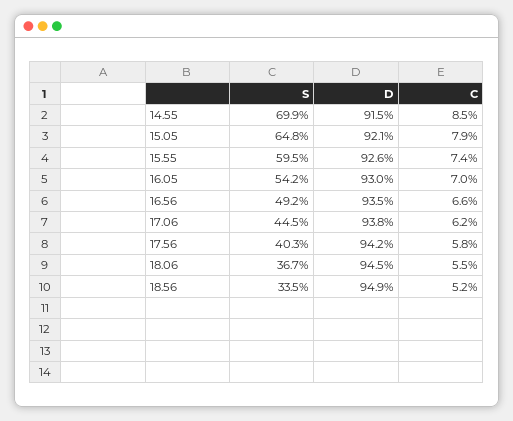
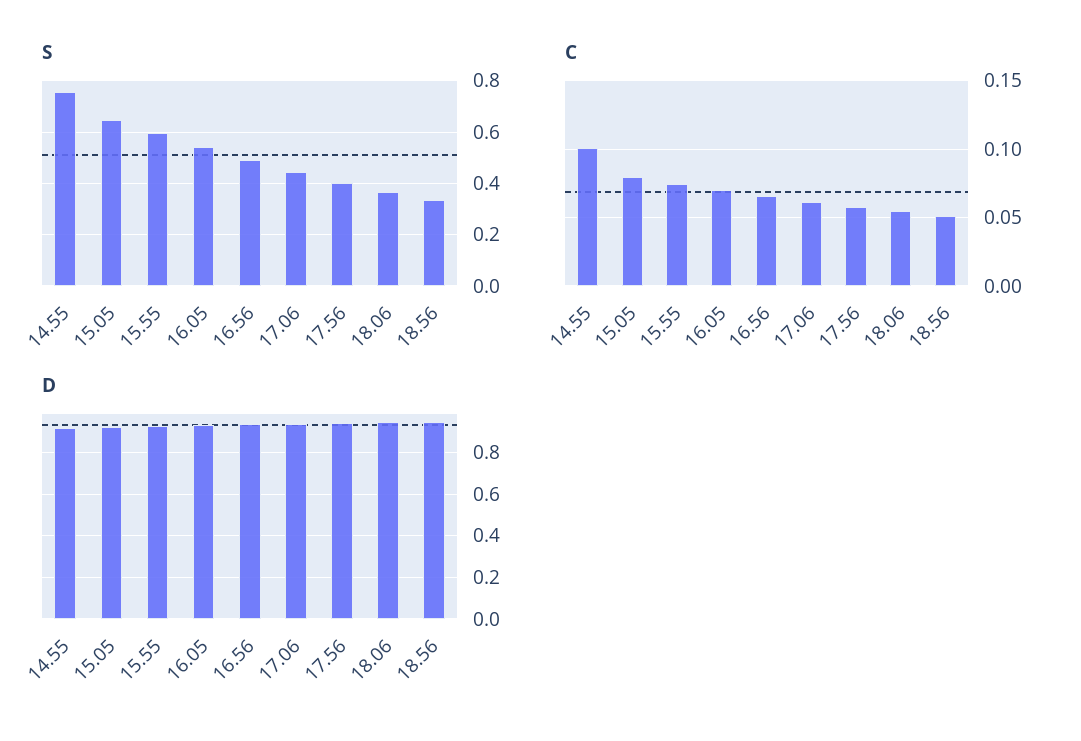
S, 14.55: 0.699 -> 0.75
C, 14.55: 0.085 -> 0.1

